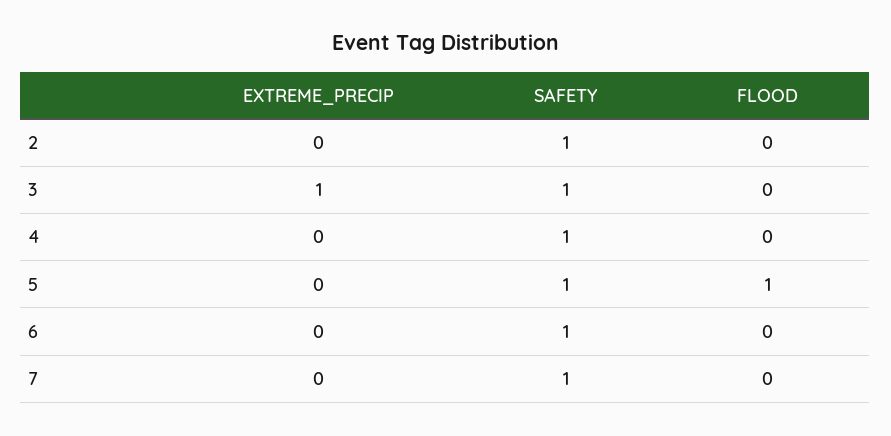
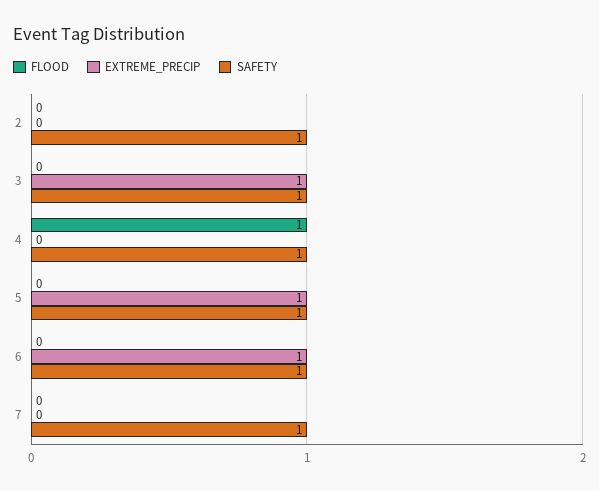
FLOOD, 4: 0 -> 1
EXTREME_PRECIP, 5: 0 -> 1
FLOOD, 5: 1 -> 0
EXTREME_PRECIP, 6: 0 -> 1

